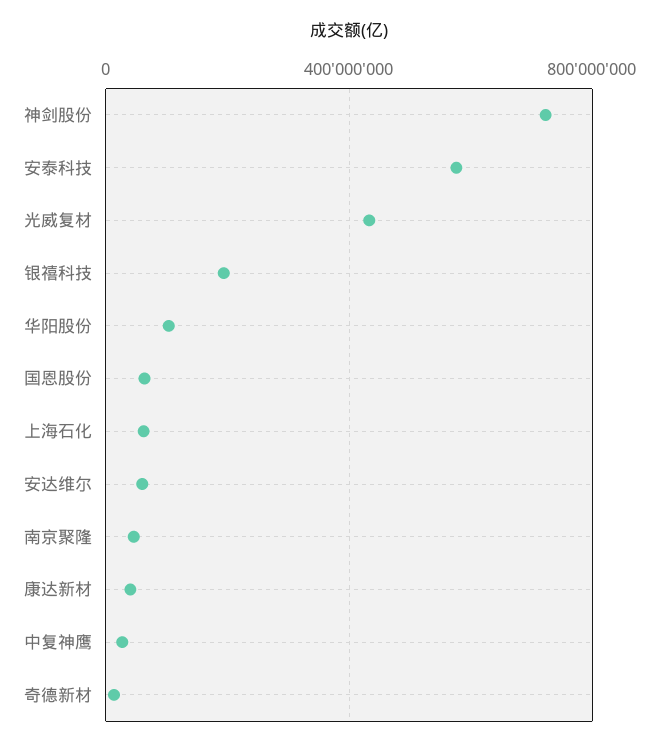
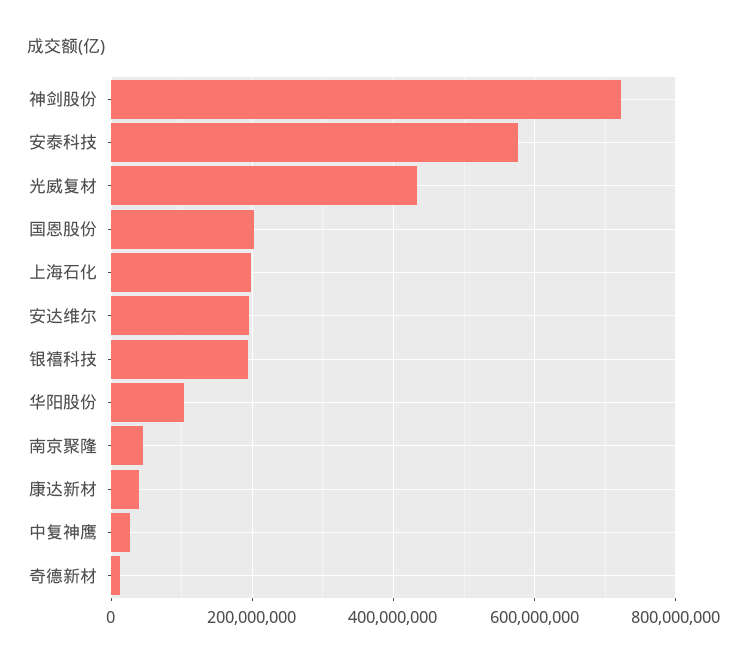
国恩股份: 50000000 -> 200000000
上海石化: 50000000 -> 200000000
安达维尔: 50000000 -> 200000000

